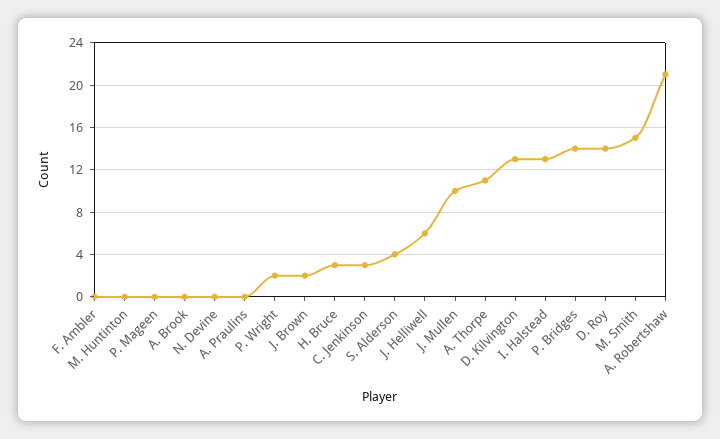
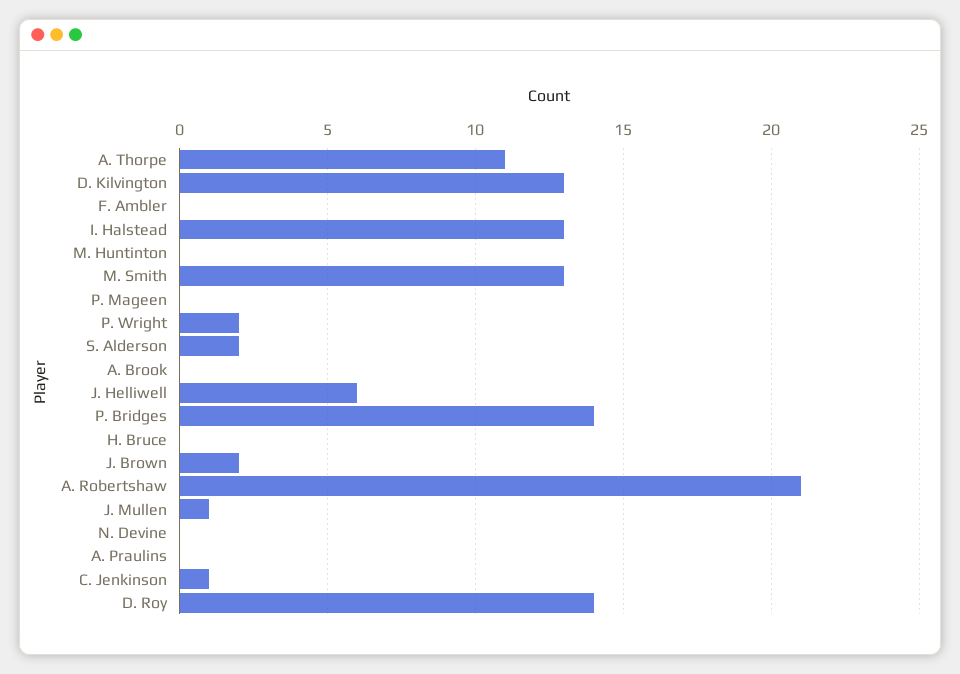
H. Bruce: 3 -> 0
C. Jenkinson: 3 -> 1
S. Alderson: 4 -> 2
J. Mullen: 10 -> 1
M. Smith: 15 -> 13

